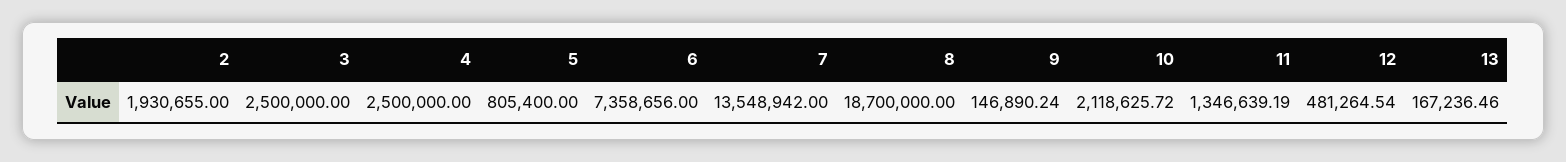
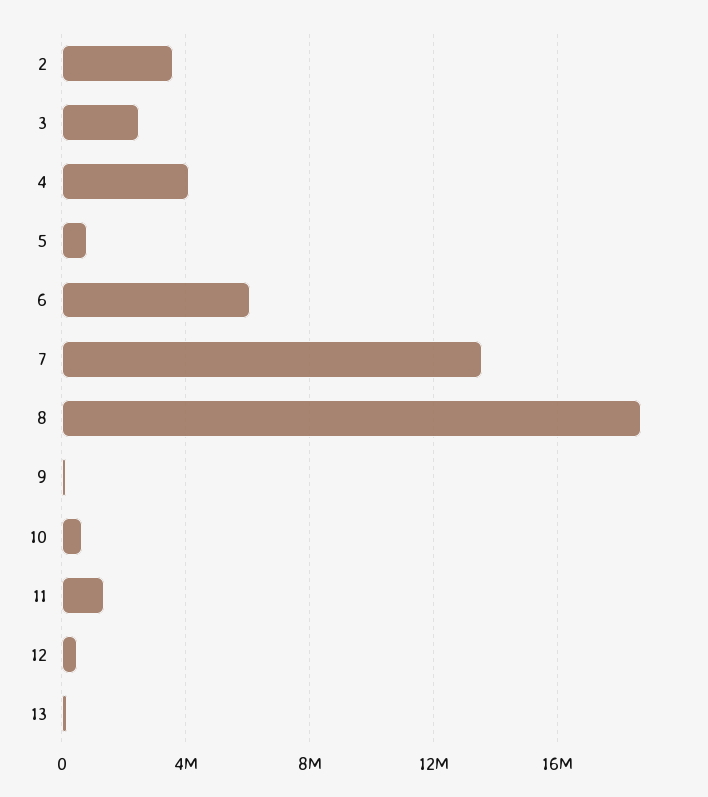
2: 1930655 -> 3500000
4: 2500000 -> 4000000
6: 7358656 -> 6000000
10: 2118625.72 -> 500000

